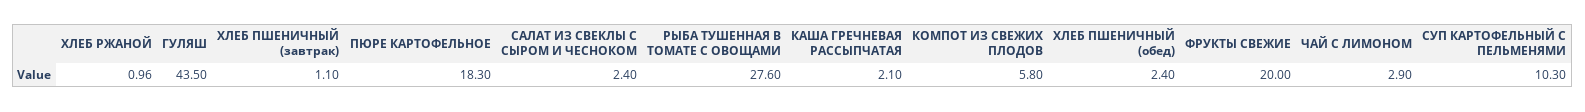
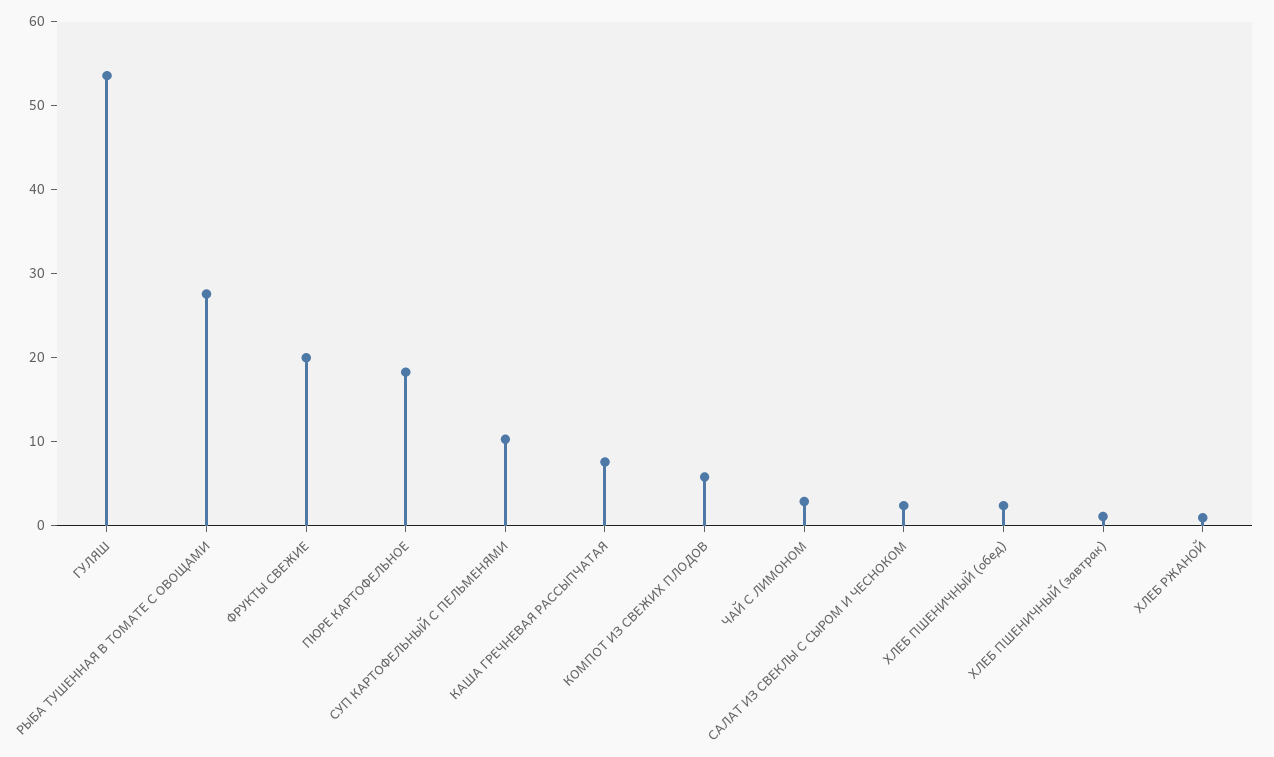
ГУЛЯШ: 43.5 -> 54
КАША ГРЕЧНЕВАЯ РАССЫПЧАТАЯ: 2.1 -> 8

